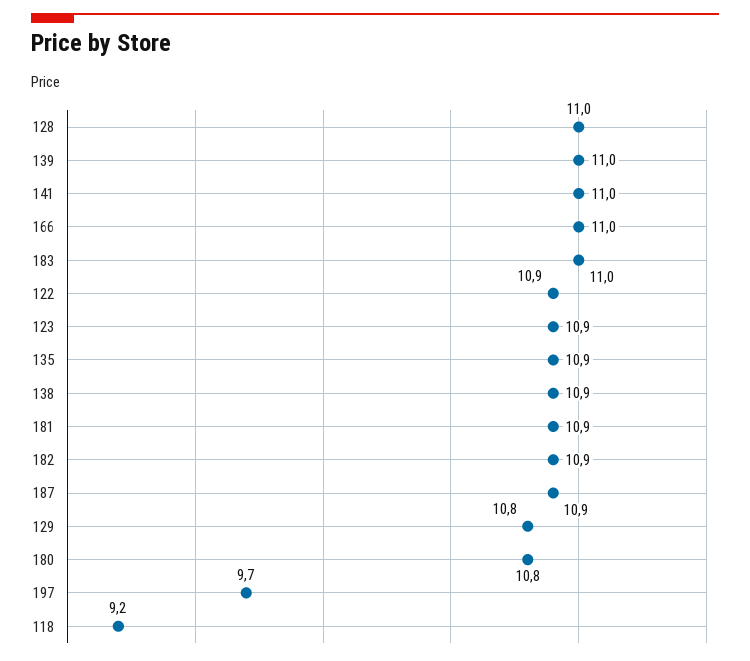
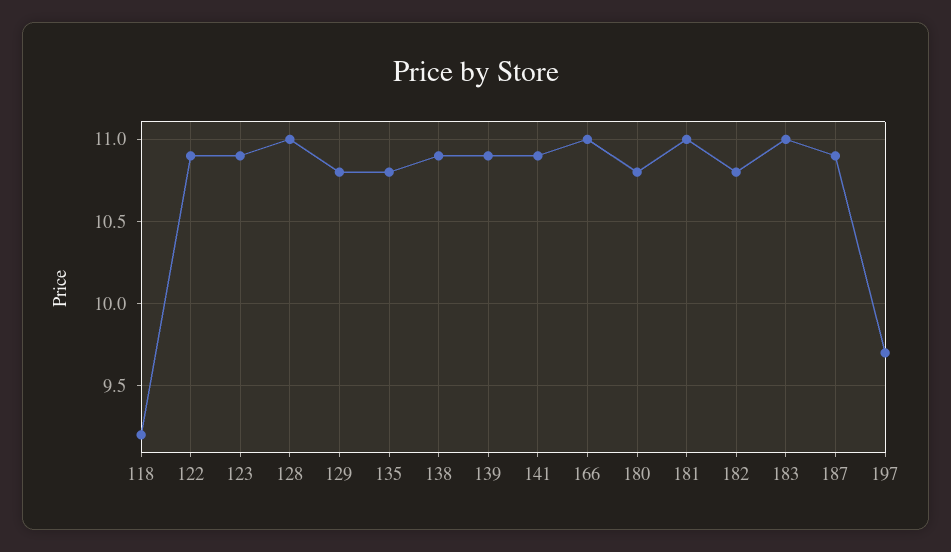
139: 11 -> 10.9
141: 11 -> 10.9
135: 10.9 -> 10.8
181: 10.9 -> 11
182: 10.9 -> 10.8

